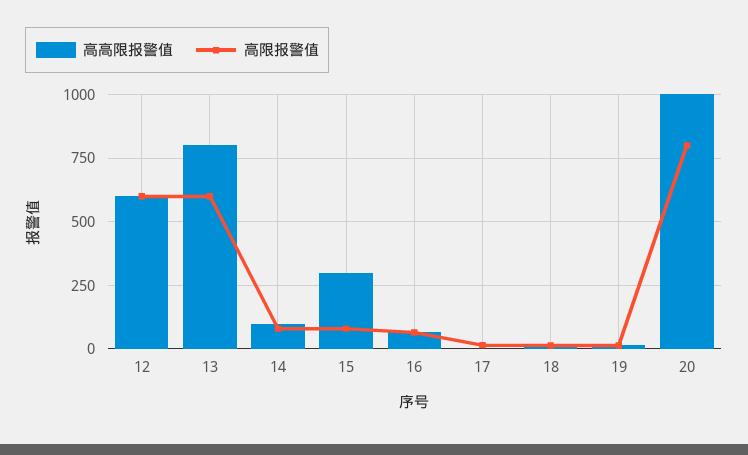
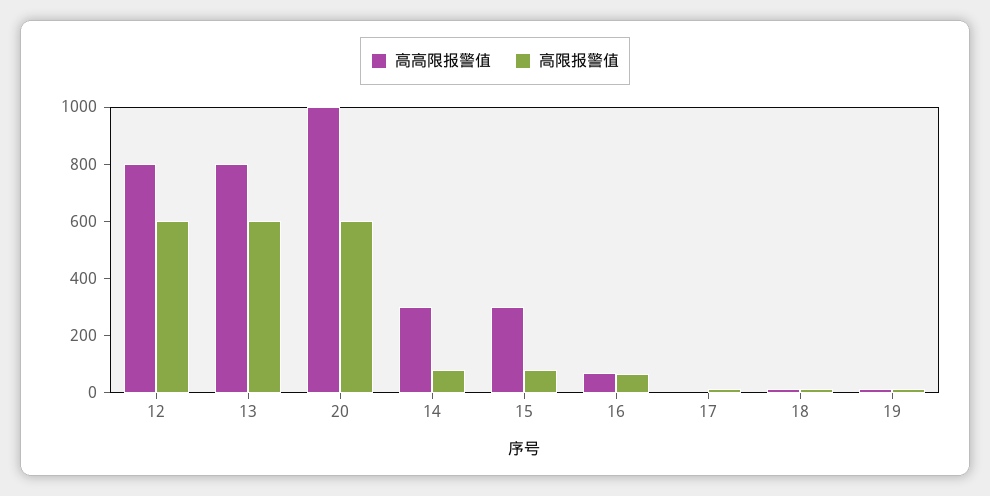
高高限报警值, 12: 600 -> 800
高高限报警值, 14: 100 -> 300
高限报警值, 20: 800 -> 600

